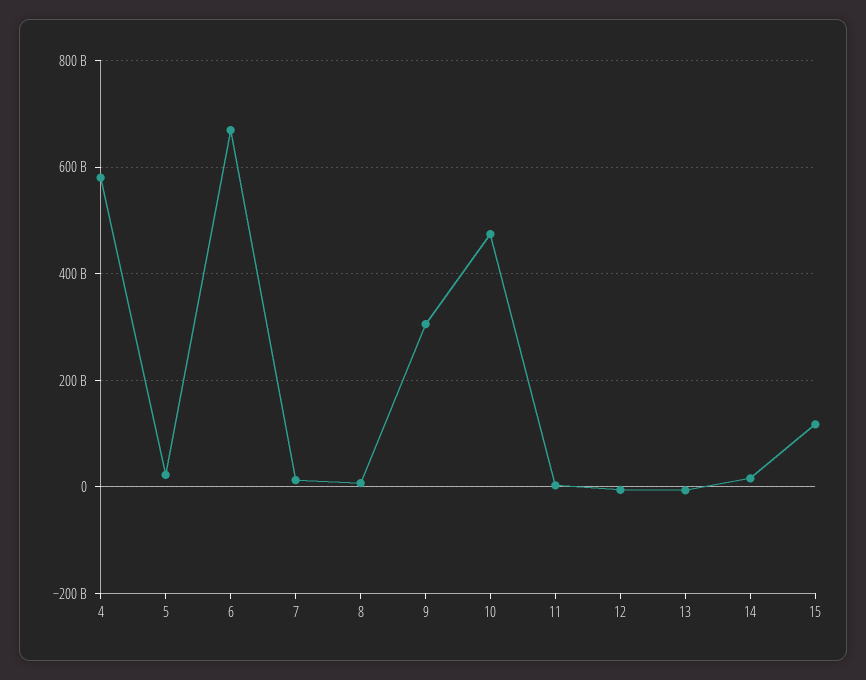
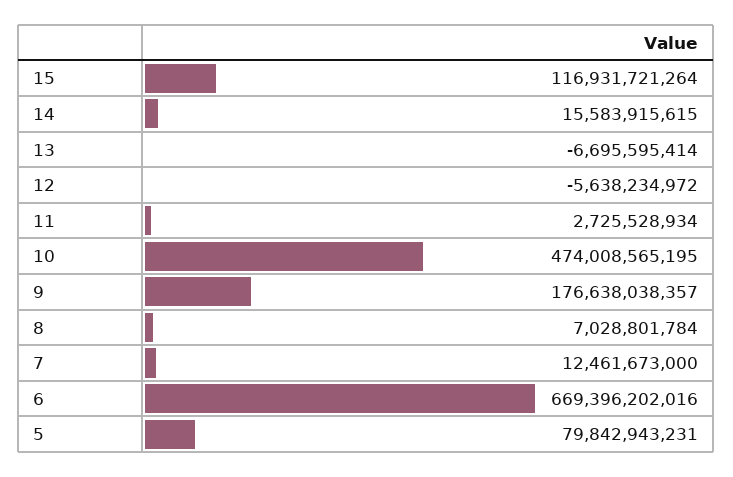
4: 580000000000 -> none
5: 20000000000 -> 79842943231
9: 300000000000 -> 176638038357

